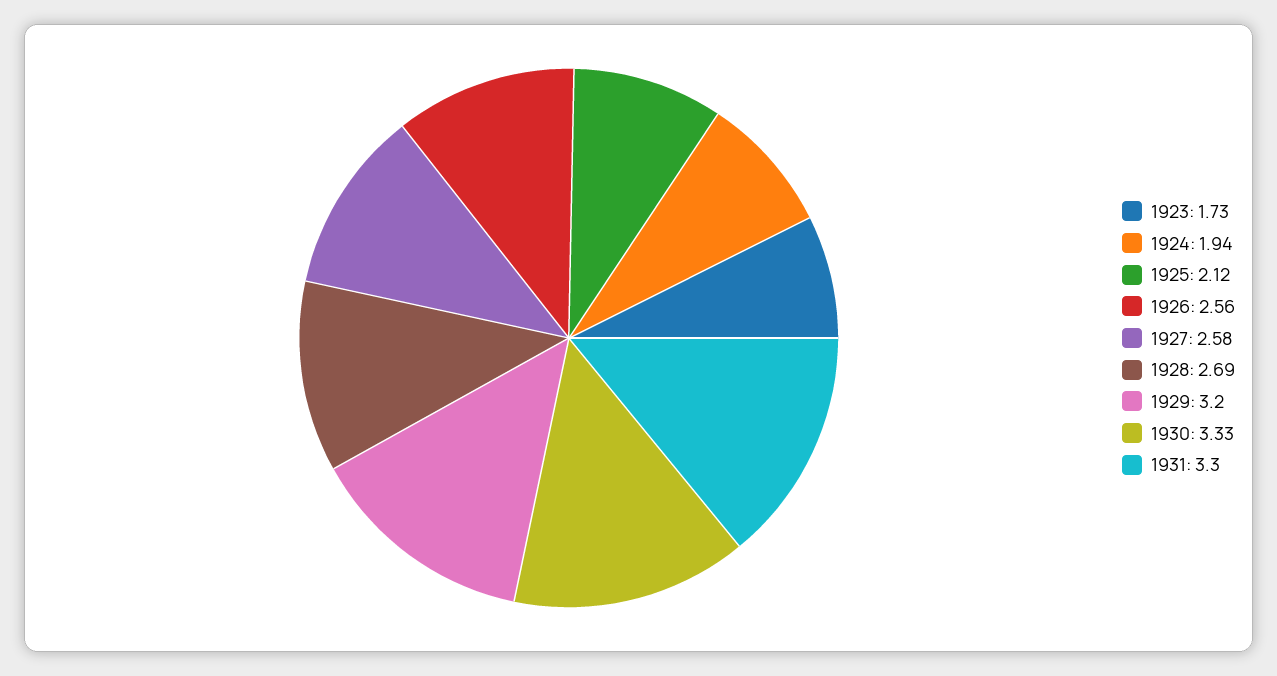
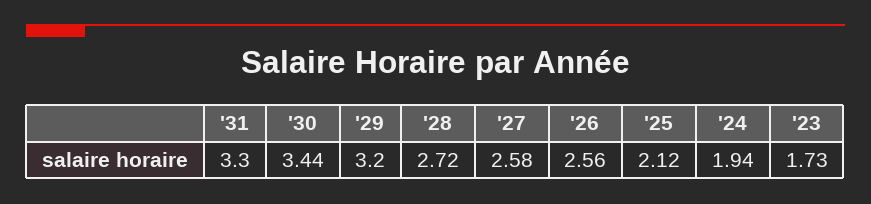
1928: 2.69 -> 2.72
1930: 3.33 -> 3.44

